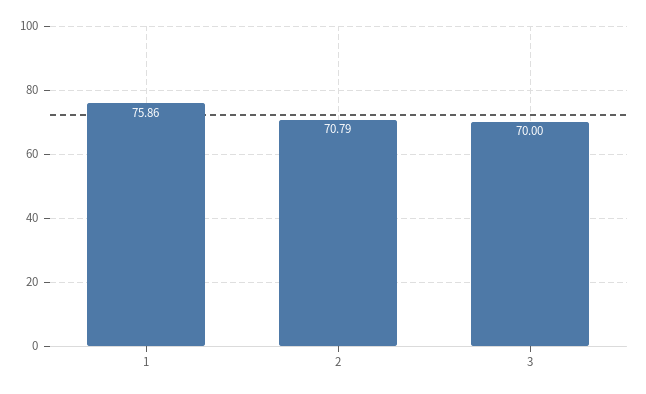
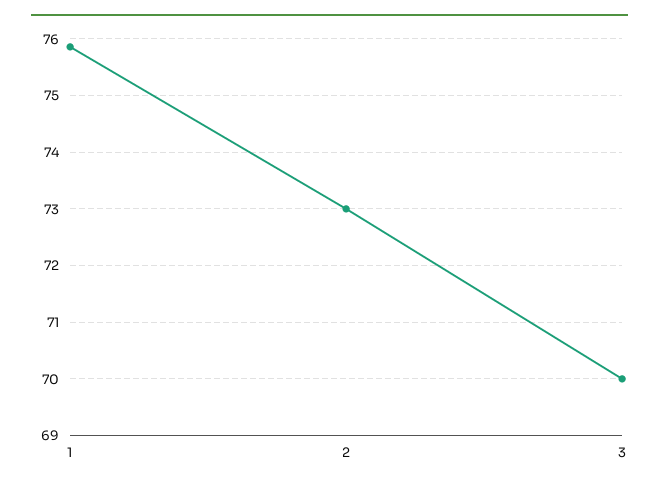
2: 70.79 -> 73

